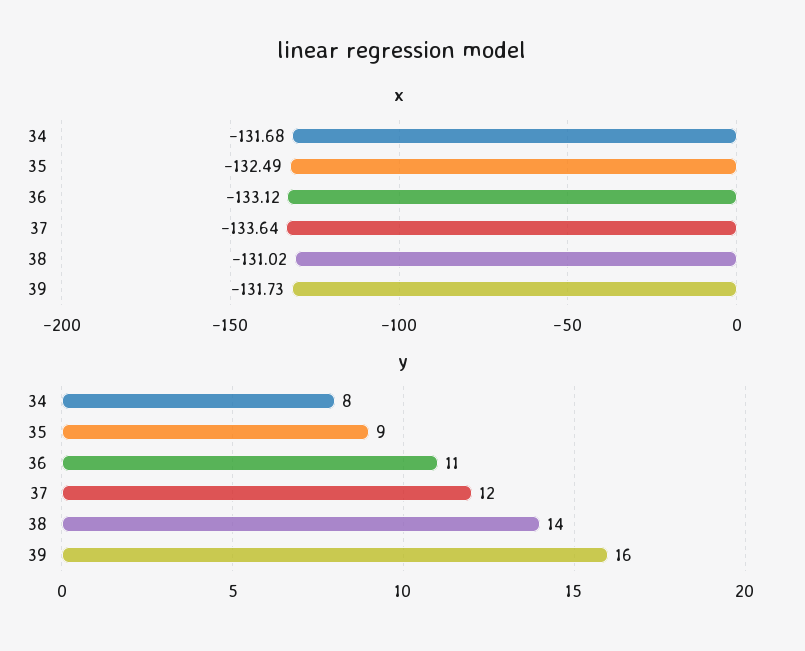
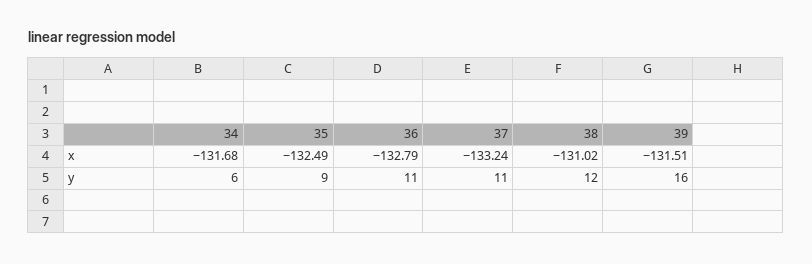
x, 36: -133.12 -> -132.79
x, 37: -133.64 -> -133.24
x, 39: -131.73 -> -131.51
y, 34: 8 -> 6
y, 37: 12 -> 11
y, 38: 14 -> 12

